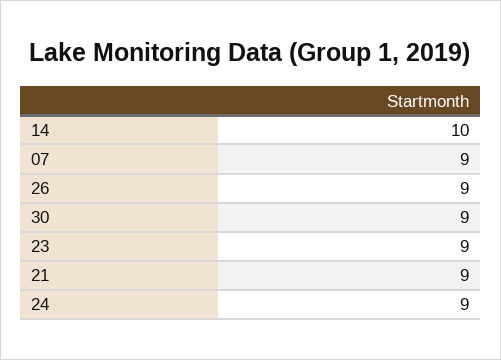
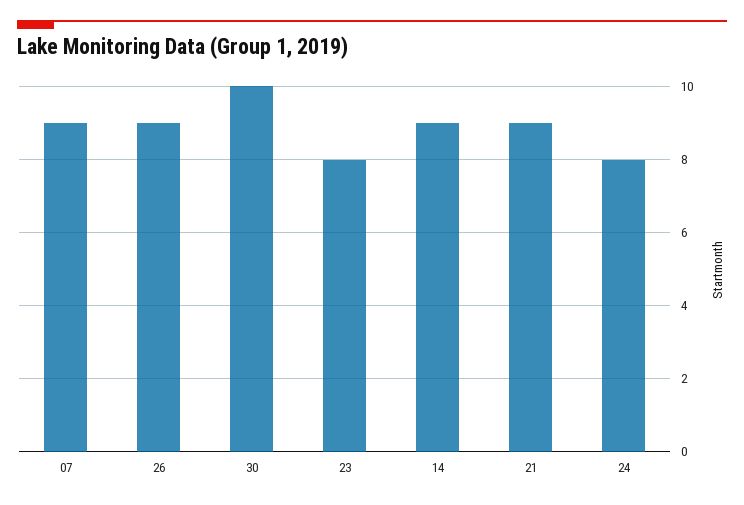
14: 10 -> 9
30: 9 -> 10
23: 9 -> 8
24: 9 -> 8

